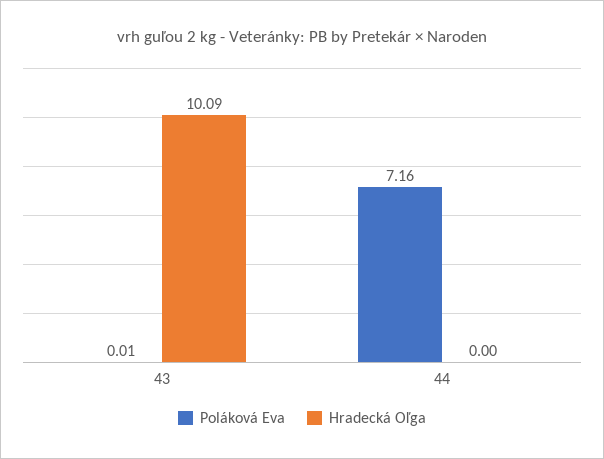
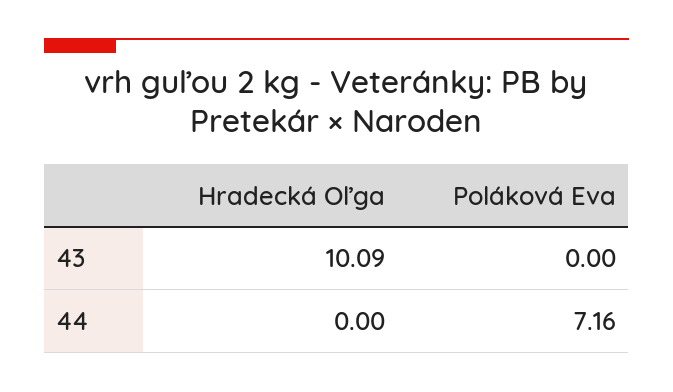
Poláková Eva, 43: 0.01 -> 0

